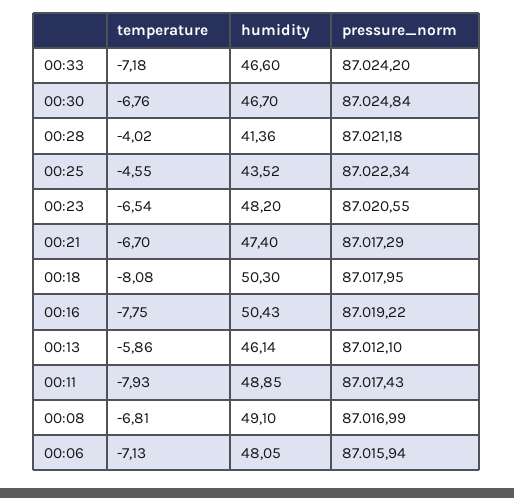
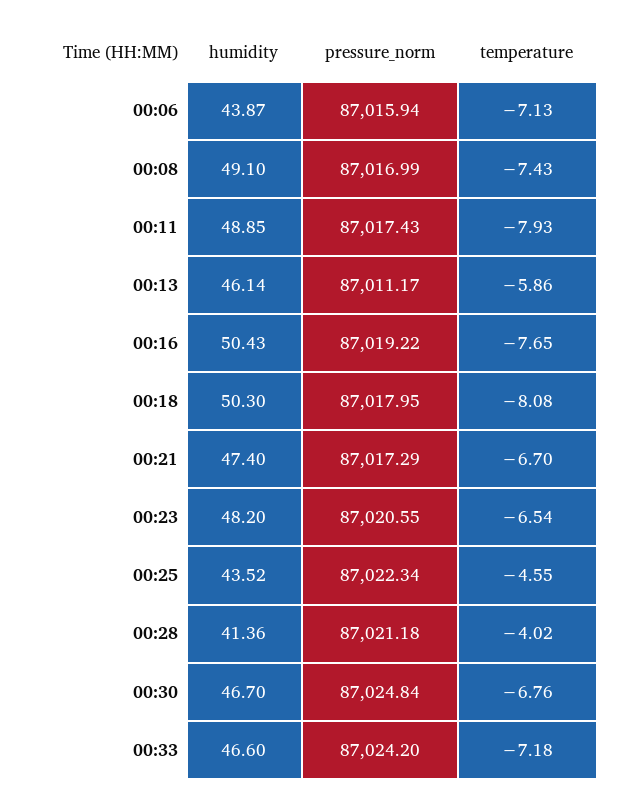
temperature, 00:16: -7.75 -> -7.65
pressure_norm, 00:13: 87012.1 -> 87011.17
temperature, 00:08: -6.81 -> -7.43
humidity, 00:06: 48.05 -> 43.87

